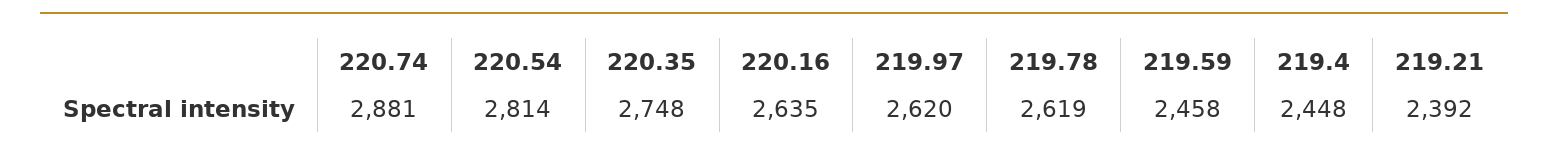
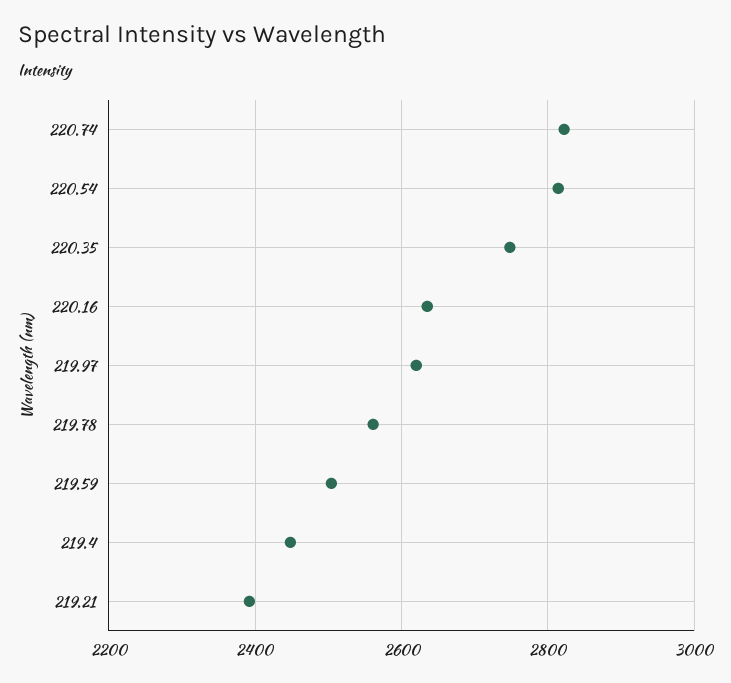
220.74: 2881 -> 2820
219.78: 2619 -> 2560
219.59: 2458 -> 2500

